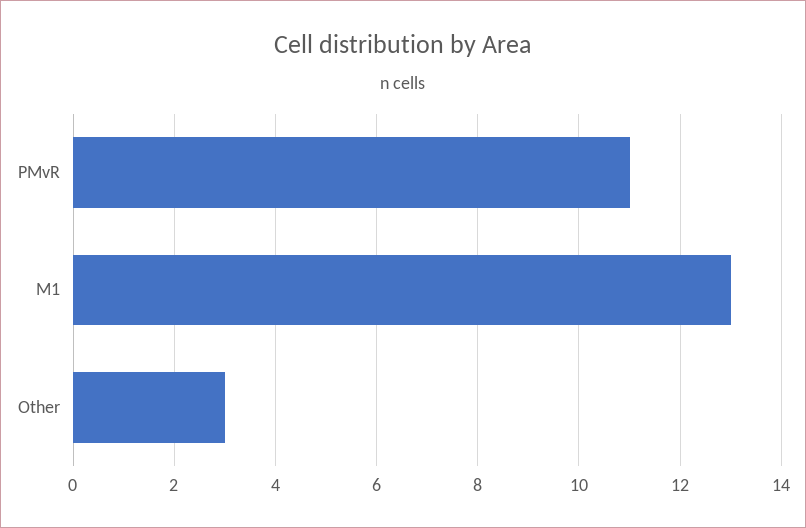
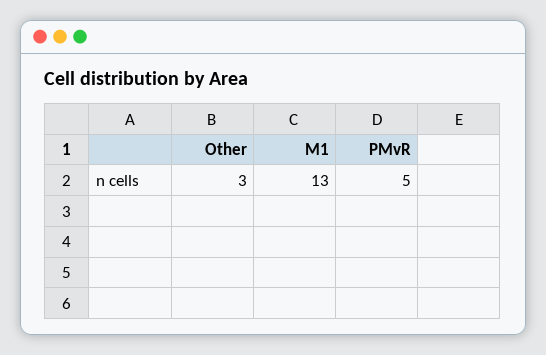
PMvR: 11 -> 5

